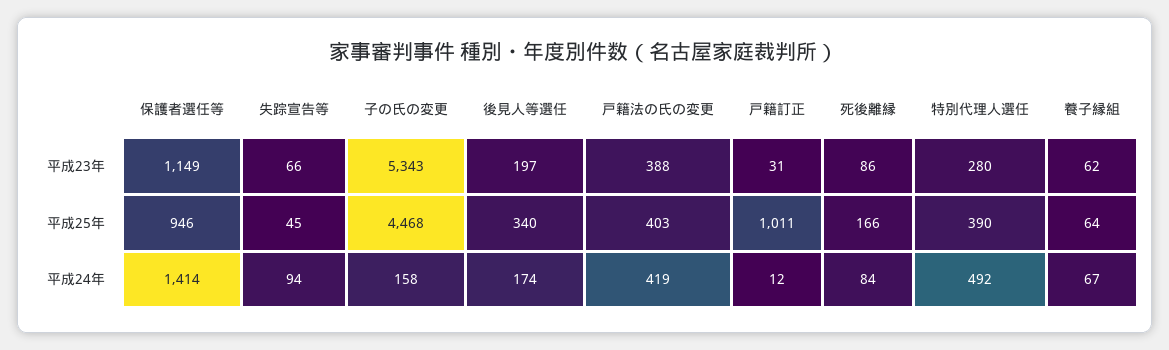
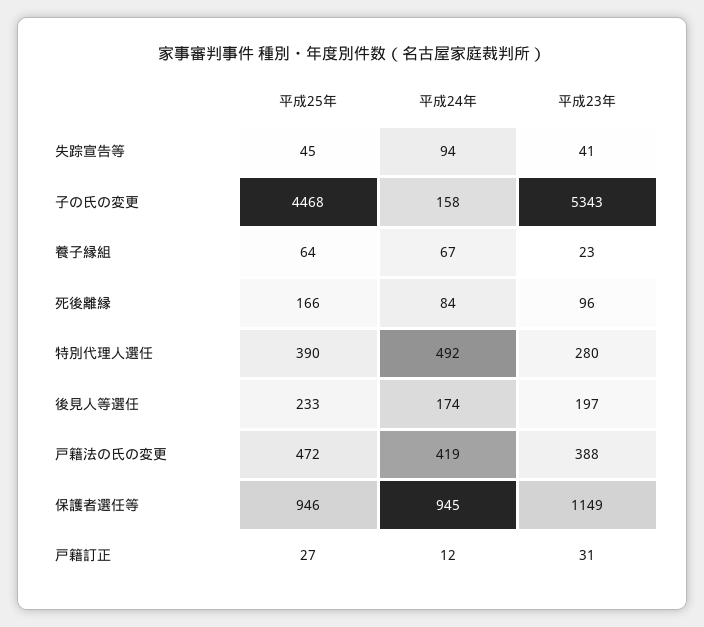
失踪宣告等, 平成23年: 66 -> 41
死後離縁, 平成23年: 86 -> 96
養子縁組, 平成23年: 62 -> 23
後見人等選任, 平成25年: 340 -> 233
戸籍法の氏の変更, 平成25年: 403 -> 472
戸籍訂正, 平成25年: 1011 -> 27
保護者選任等, 平成24年: 1414 -> 945

